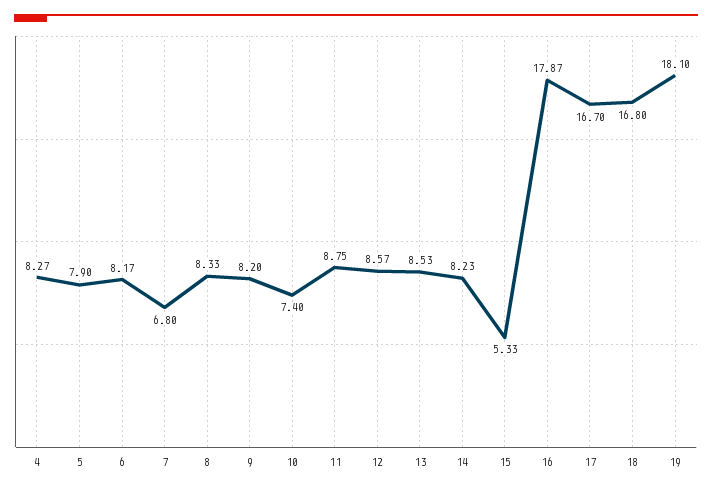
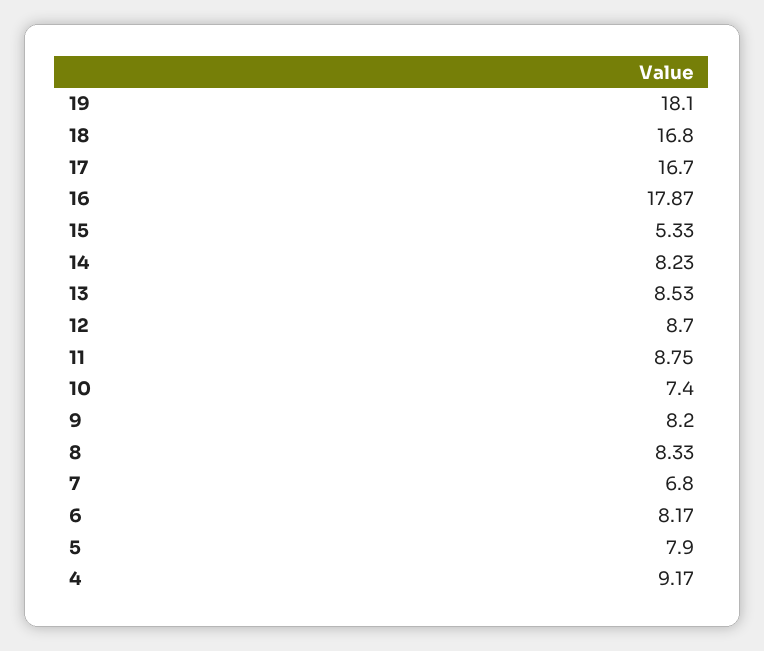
4: 8.27 -> 9.17
12: 8.57 -> 8.7

